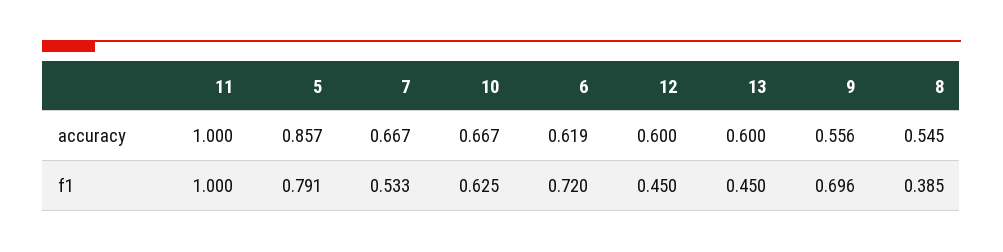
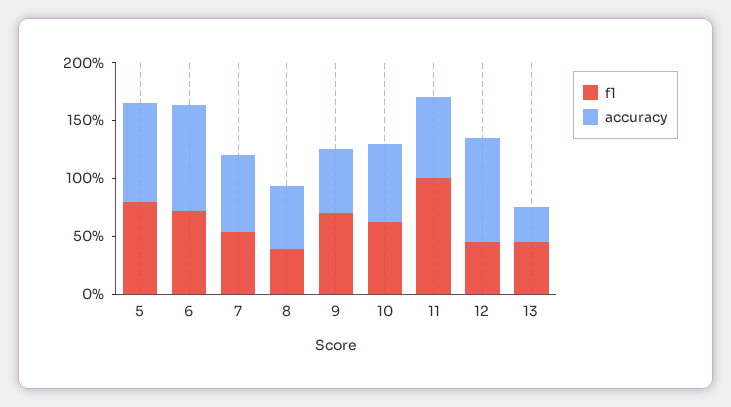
accuracy, 11: 1 -> 0.7
accuracy, 6: 0.619 -> 0.9
accuracy, 12: 0.6 -> 0.9
accuracy, 13: 0.6 -> 0.3

